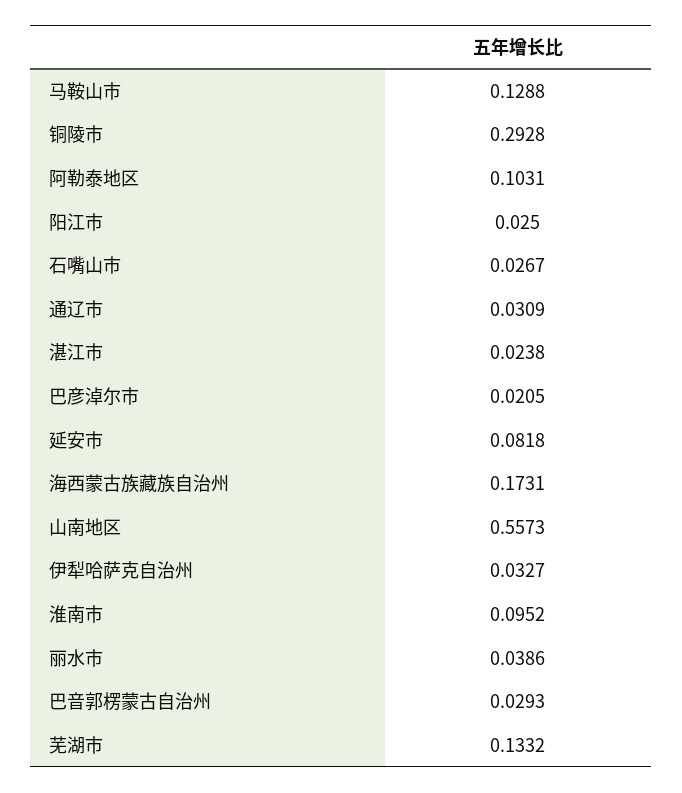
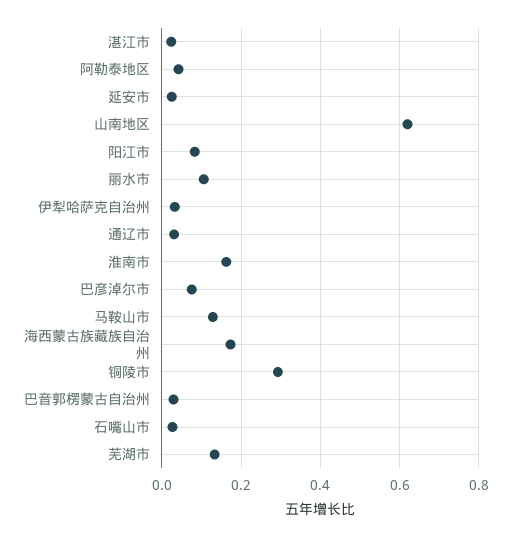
阿勒泰地区: 0.1031 -> 0.04
阳江市: 0.025 -> 0.08
巴彦淖尔市: 0.0205 -> 0.08
延安市: 0.0818 -> 0.02
山南地区: 0.5573 -> 0.62
淮南市: 0.0952 -> 0.16
丽水市: 0.0386 -> 0.1

